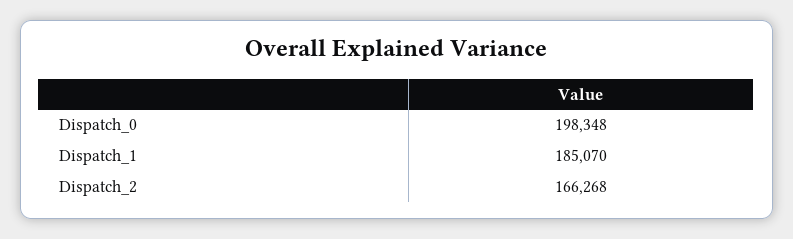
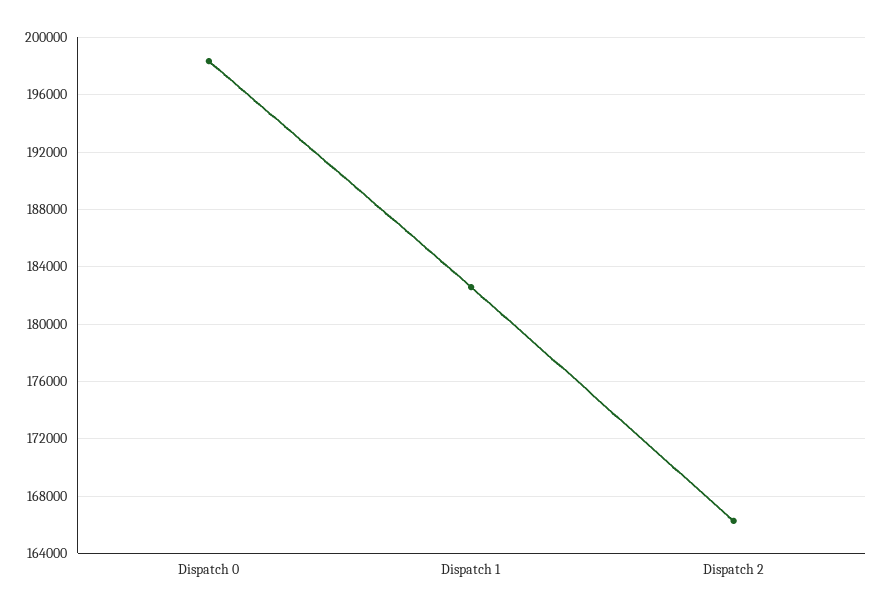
Dispatch_1: 185070 -> 182500

